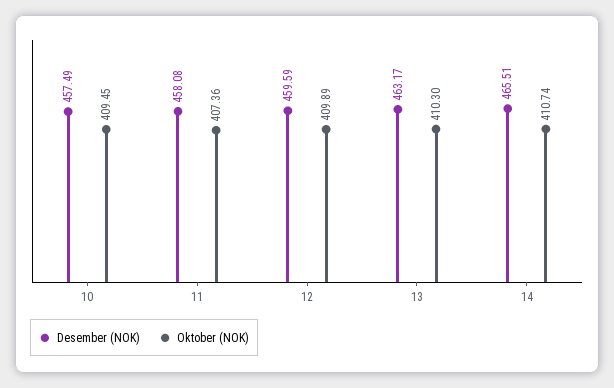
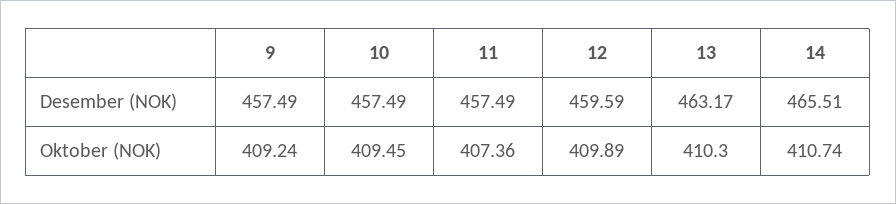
Desember (NOK), 11: 458.08 -> 457.49
Desember (NOK), 9: none -> 457.49
Oktober (NOK), 9: none -> 409.24

